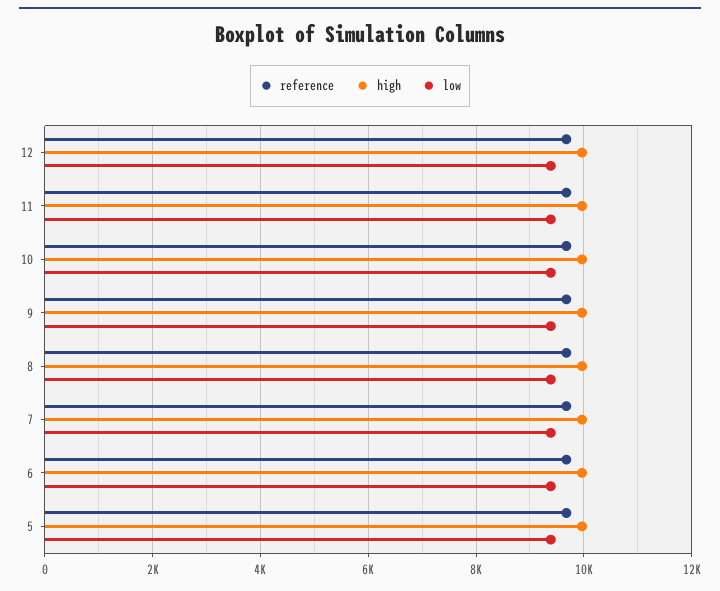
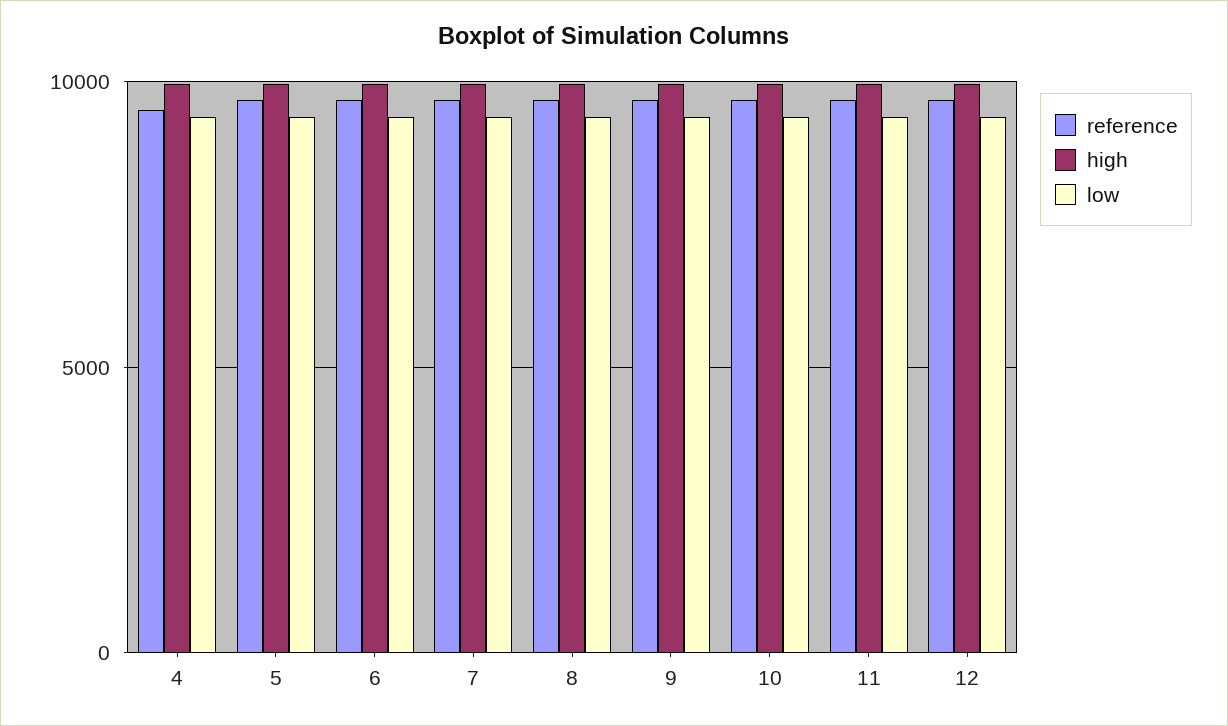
reference, 4: none -> 9500
high, 4: none -> 10000
low, 4: none -> 9500

